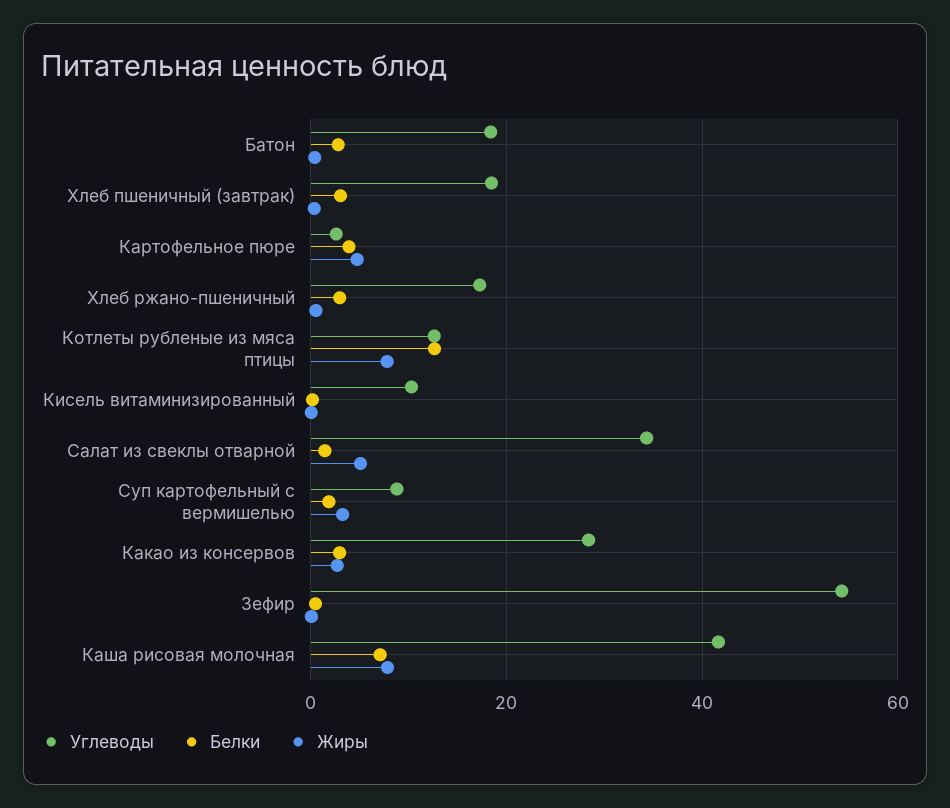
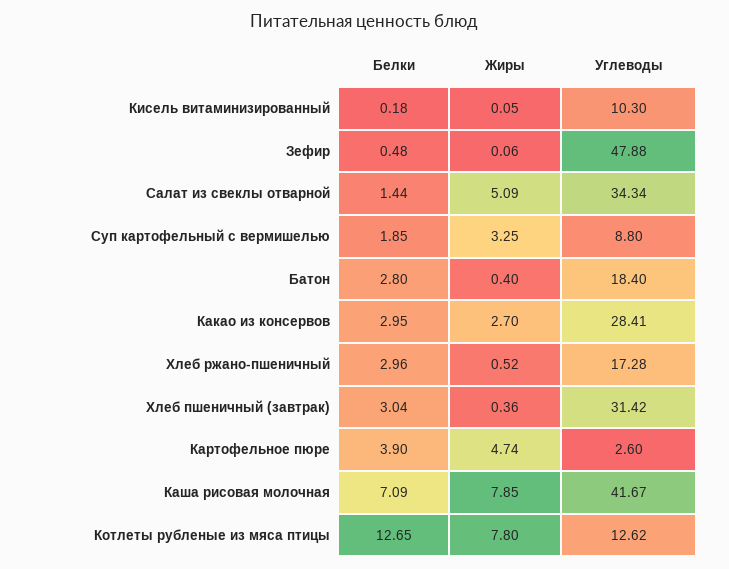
Углеводы, Хлеб пшеничный (завтрак): 18 -> 31.42
Углеводы, Зефир: 54 -> 47.88

